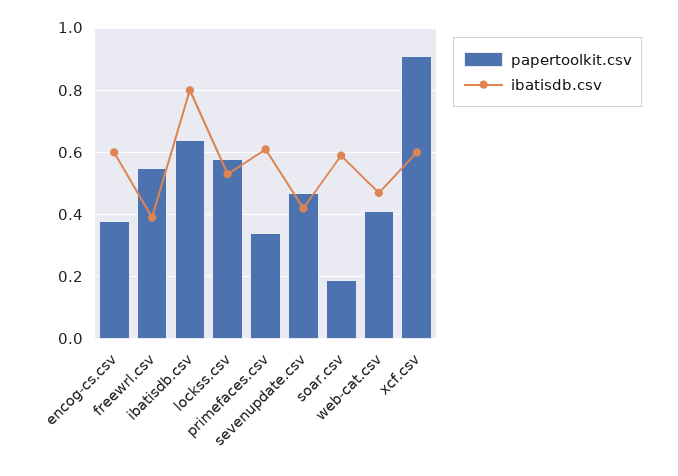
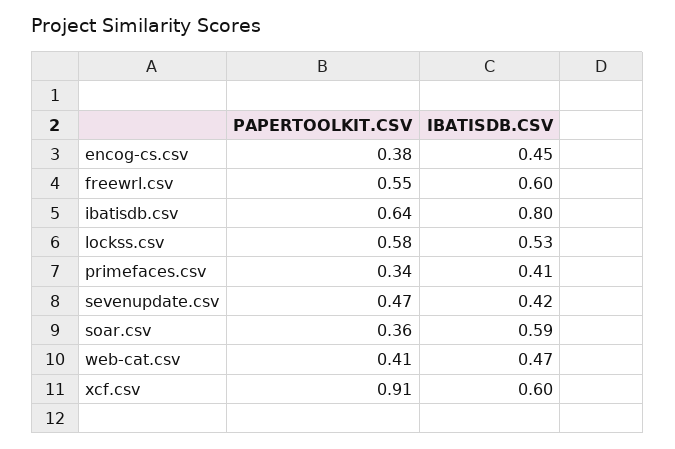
ibatisdb.csv, encog-cs.csv: 0.6 -> 0.45
ibatisdb.csv, freewrl.csv: 0.4 -> 0.6
ibatisdb.csv, primefaces.csv: 0.6 -> 0.41
papertoolkit.csv, soar.csv: 0.2 -> 0.36

